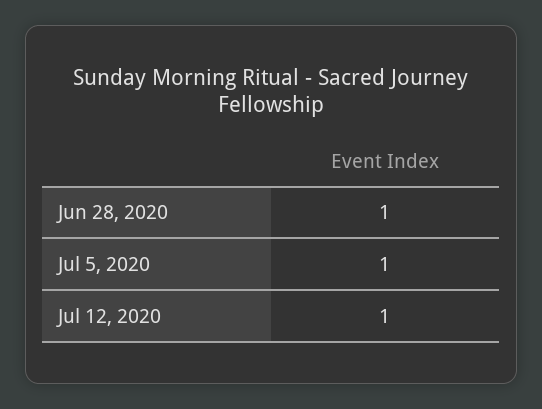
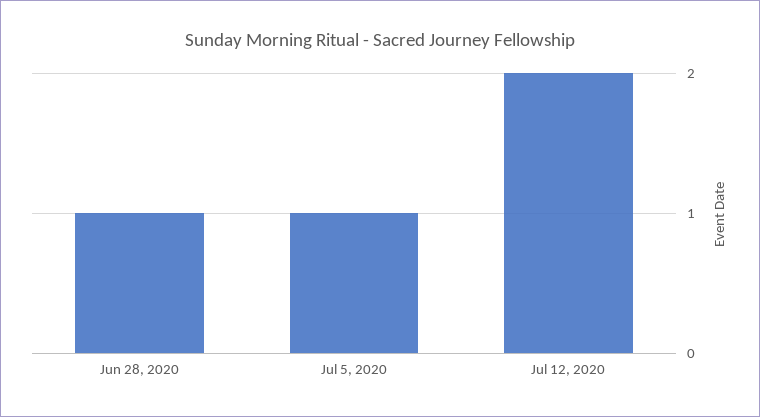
Jul 12, 2020: 1 -> 2

